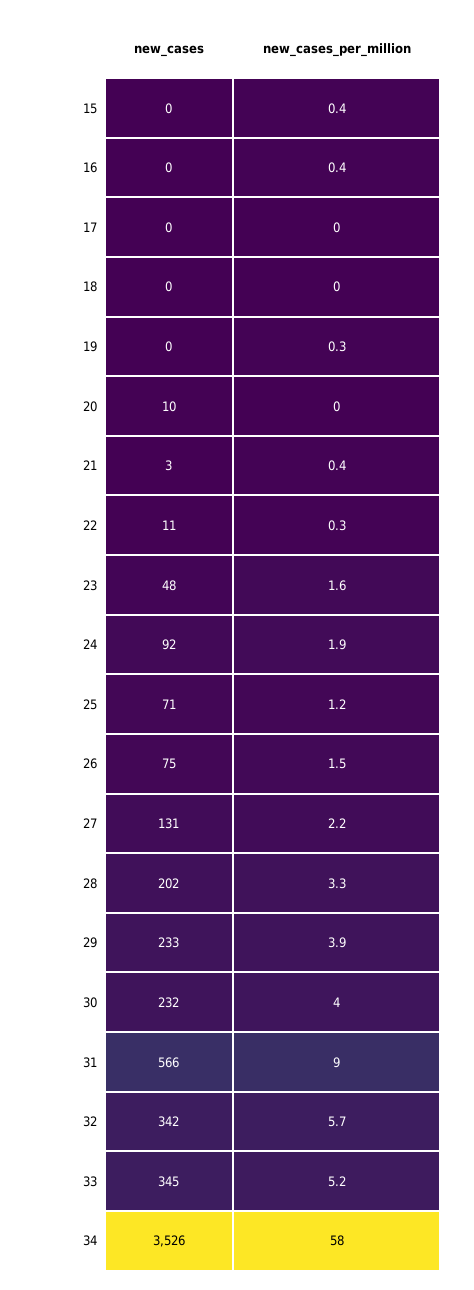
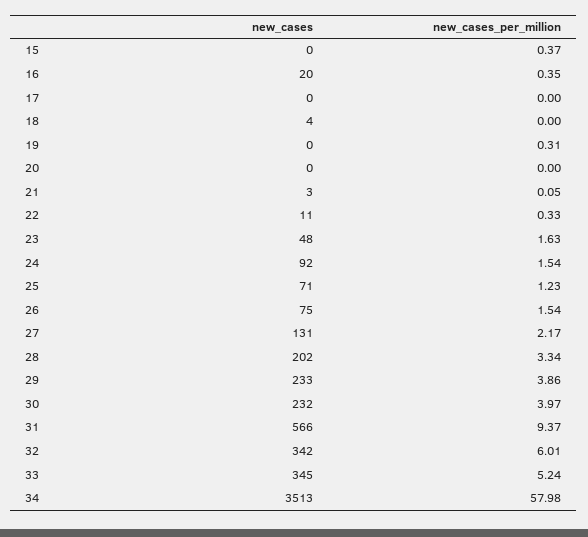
new_cases, 16: 0 -> 20
new_cases, 18: 0 -> 4
new_cases, 20: 10 -> 0
new_cases_per_million, 21: 0.4 -> 0.05
new_cases_per_million, 24: 1.9 -> 1.54
new_cases_per_million, 31: 9 -> 9.37
new_cases_per_million, 32: 5.7 -> 6.01
new_cases, 34: 3526 -> 3513

